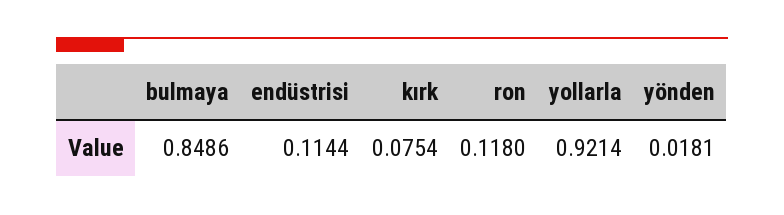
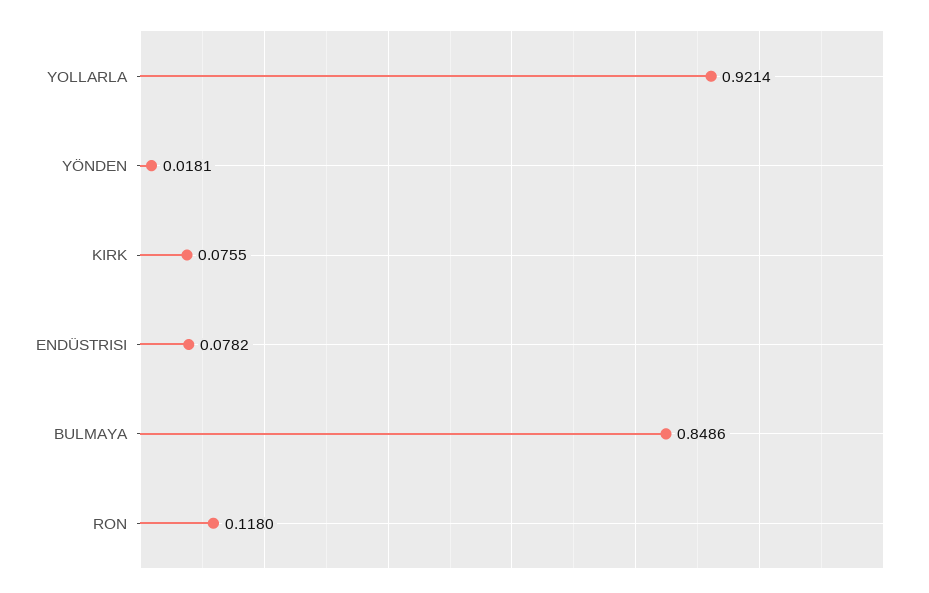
endüstrisi: 0.1144 -> 0.0782
kırk: 0.0754 -> 0.0755

